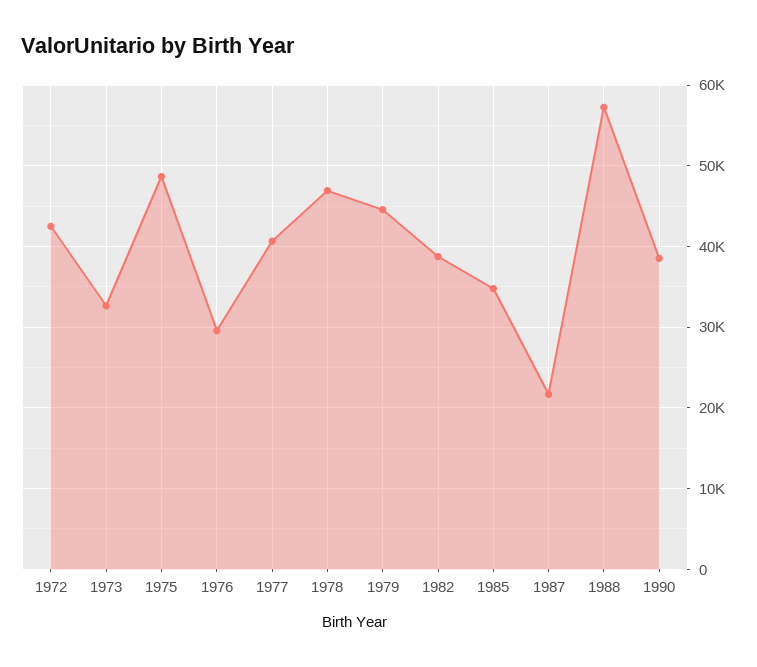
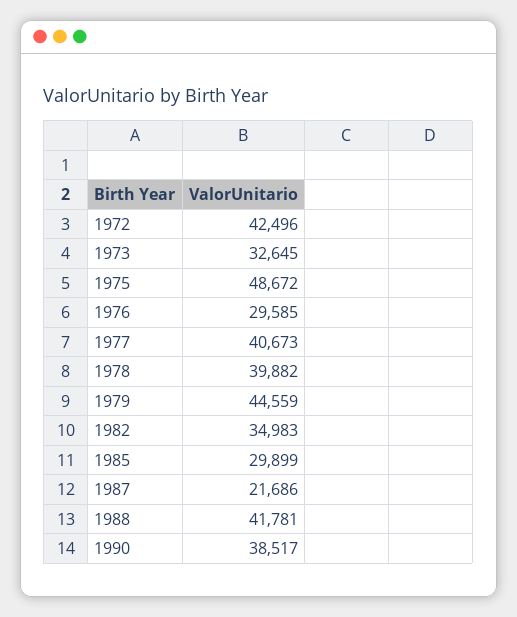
1978: 47000 -> 39882
1982: 39000 -> 34983
1985: 35000 -> 29899
1988: 57000 -> 41781

